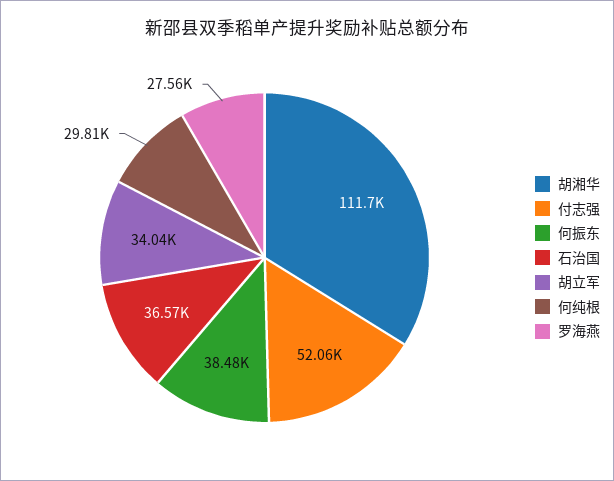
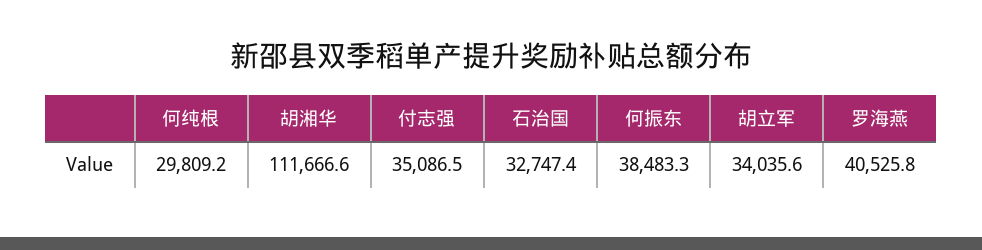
付志强: 52060 -> 35086.5
石治国: 36570 -> 32747.4
罗海燕: 27560 -> 40525.8

